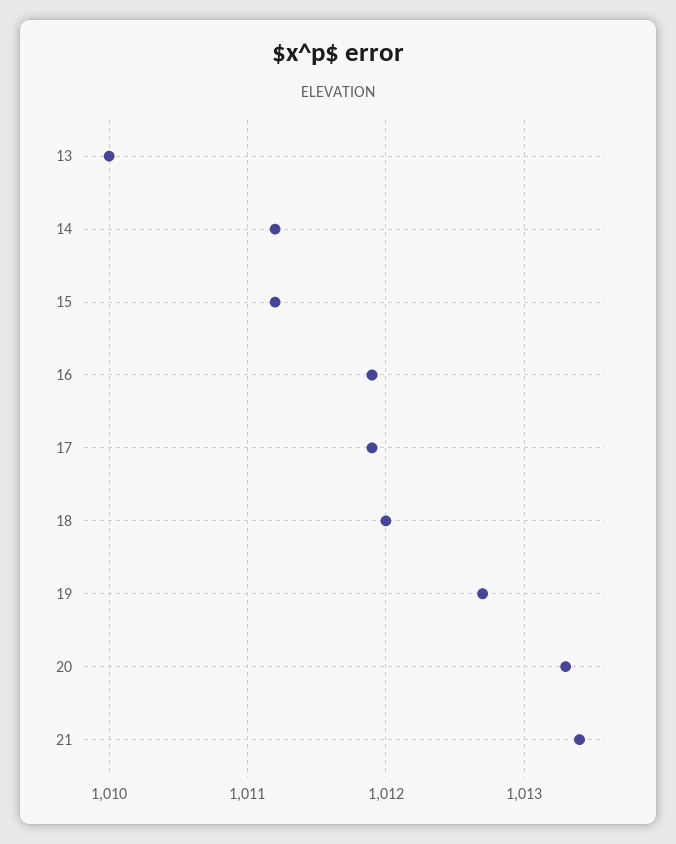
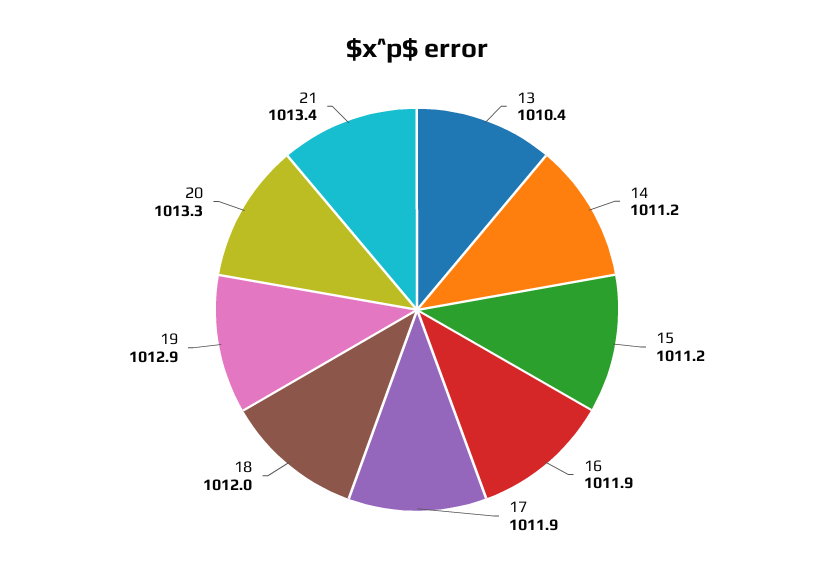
13: 1010 -> 1010.4
19: 1012.7 -> 1012.9

